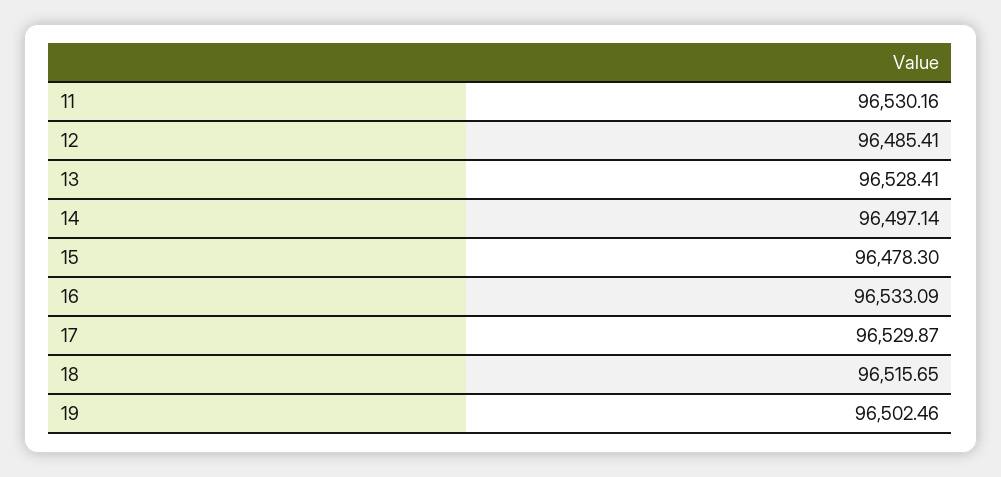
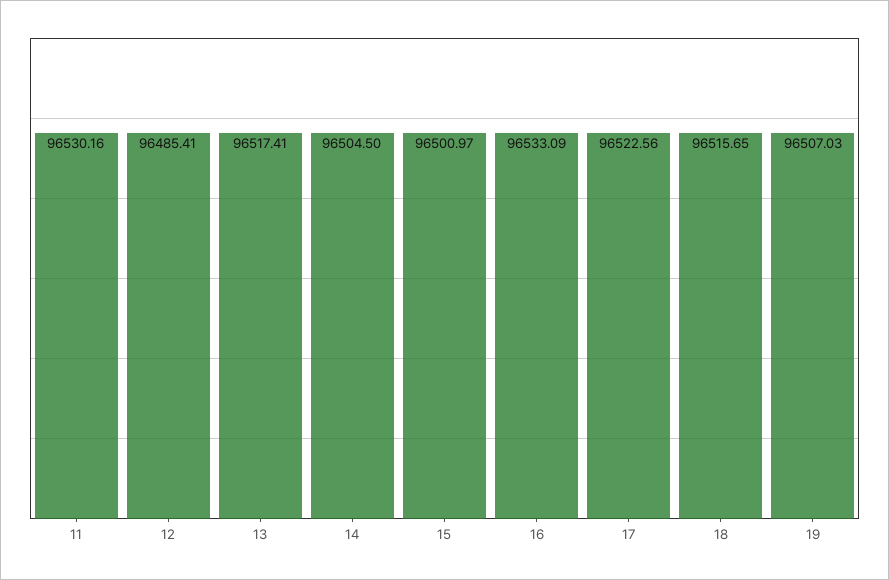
13: 96528.41 -> 96517.41
14: 96497.14 -> 96504.5
15: 96478.3 -> 96500.97
17: 96529.87 -> 96522.56
19: 96502.46 -> 96507.03

